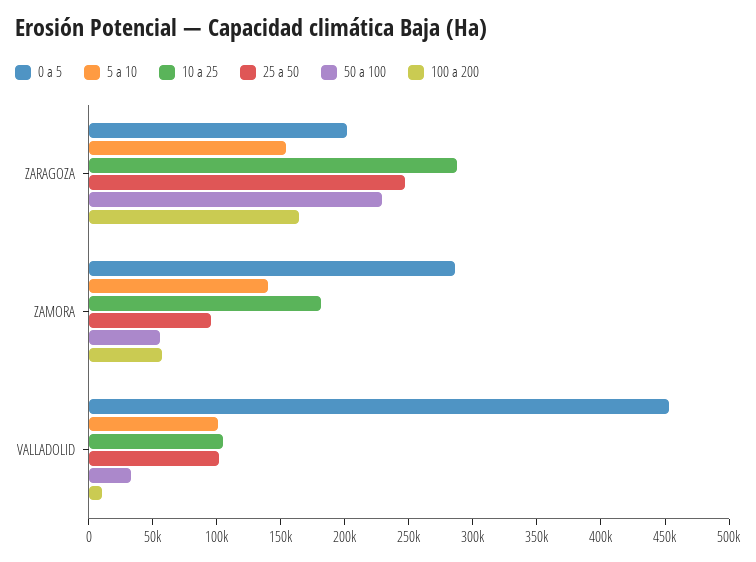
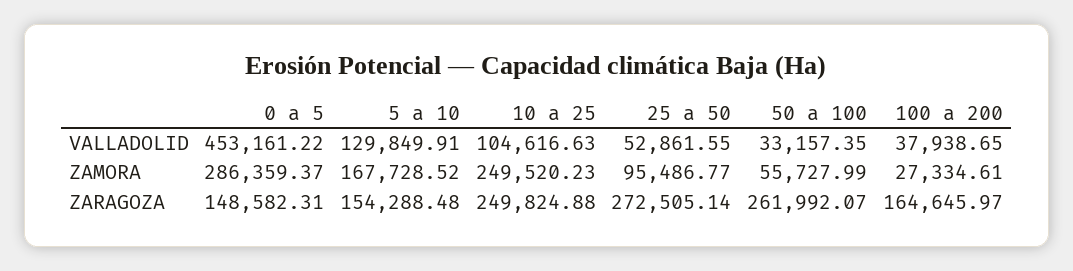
0 a 5, ZARAGOZA: 200000 -> 148582.31
10 a 25, ZARAGOZA: 290000 -> 249824.88
25 a 50, ZARAGOZA: 250000 -> 272505.14
50 a 100, ZARAGOZA: 230000 -> 261992.07
5 a 10, ZAMORA: 140000 -> 167728.52
10 a 25, ZAMORA: 180000 -> 249520.23
100 a 200, ZAMORA: 60000 -> 27334.61
5 a 10, VALLADOLID: 100000 -> 129849.91
25 a 50, VALLADOLID: 100000 -> 52861.55
100 a 200, VALLADOLID: 10000 -> 37938.65

